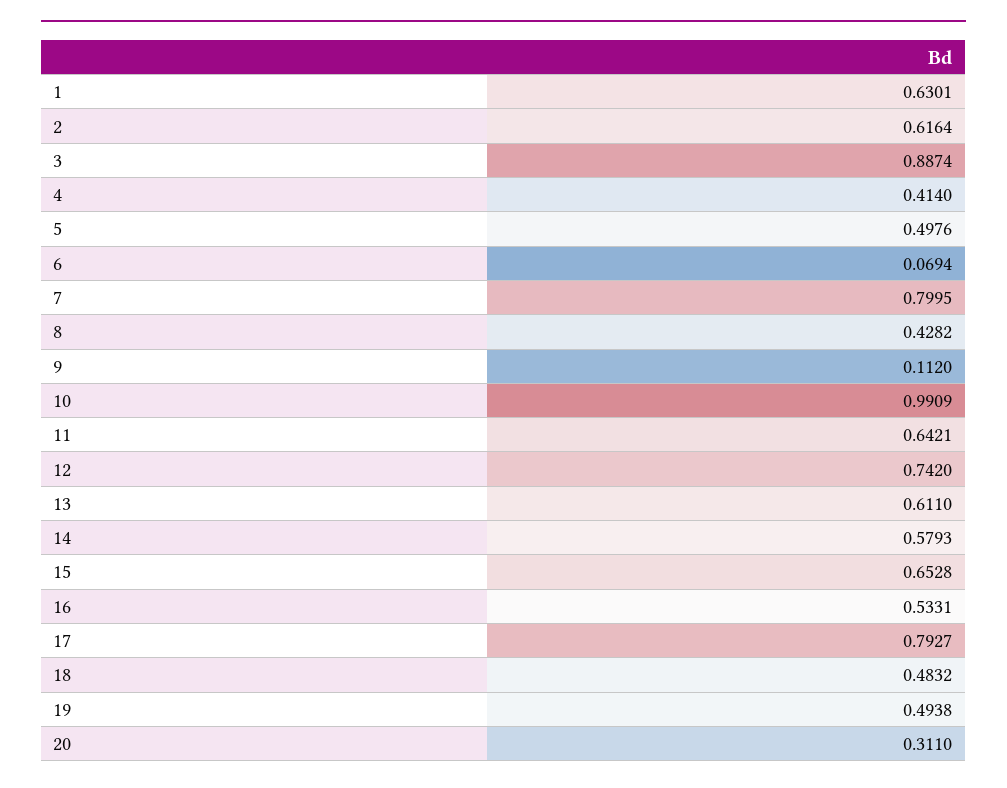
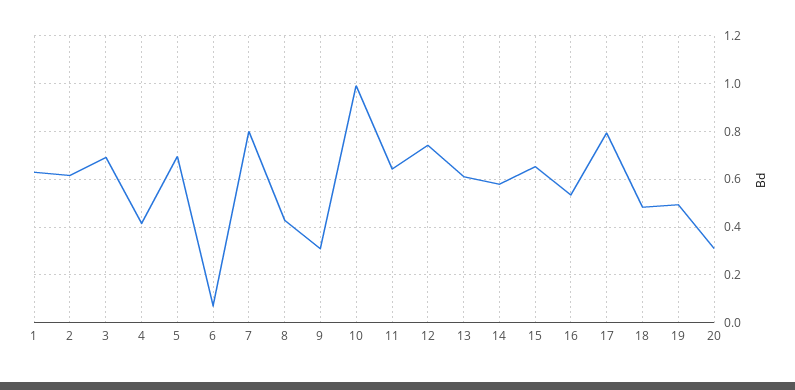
3: 0.8874 -> 0.7
5: 0.4976 -> 0.7
9: 0.112 -> 0.3

